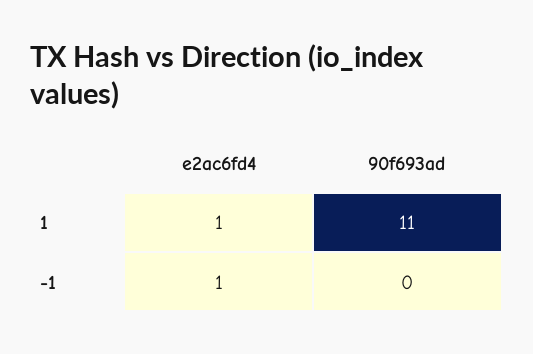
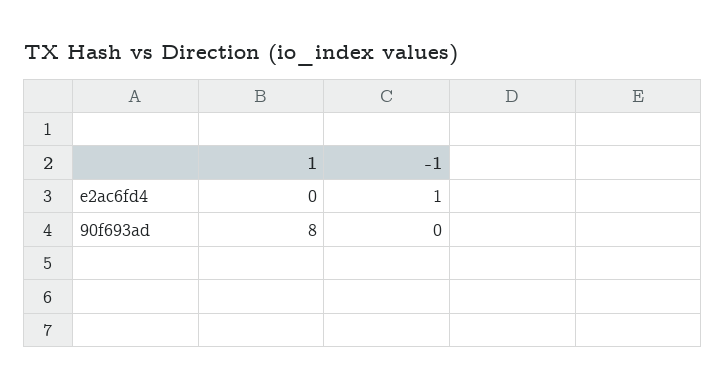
e2ac6fd4, 1: 1 -> 0
90f693ad, 1: 11 -> 8

